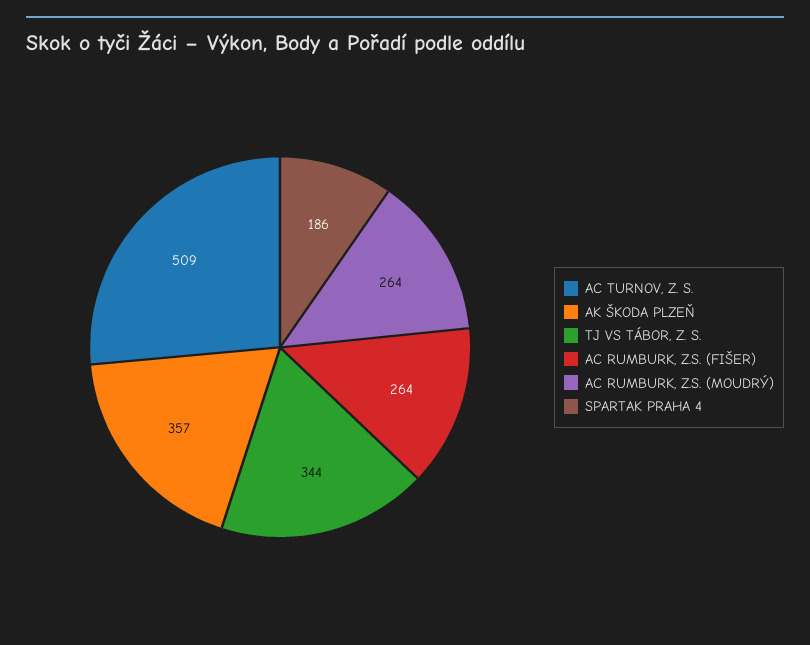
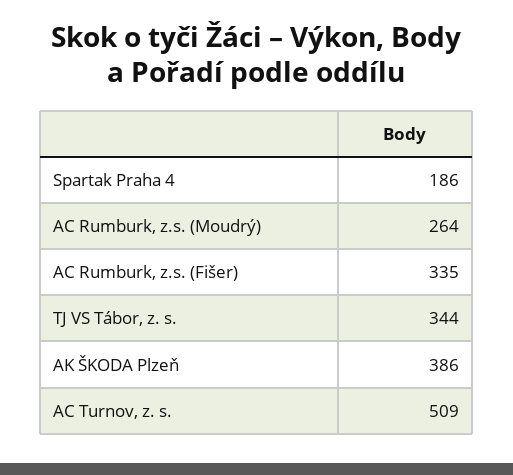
AK ŠKODA PLZEŇ: 357 -> 386
AC RUMBURK, Z.S. (FIŠER): 264 -> 335

